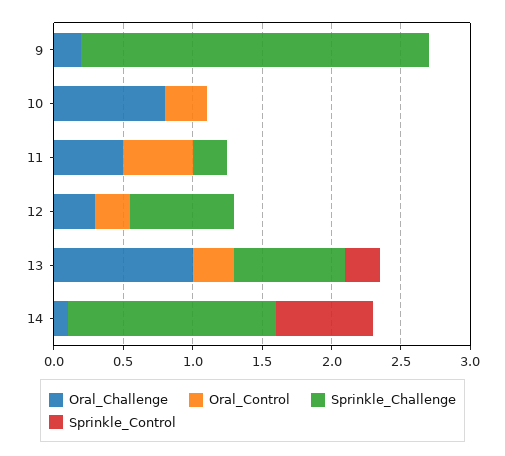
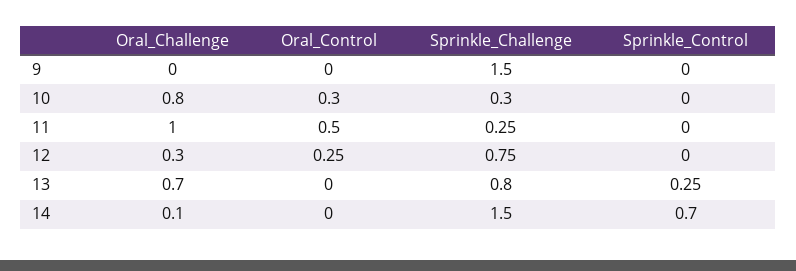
Oral_Challenge, 9: 0.2 -> 0
Sprinkle_Challenge, 9: 2.5 -> 1.5
Sprinkle_Challenge, 10: 0 -> 0.3
Oral_Challenge, 11: 0.5 -> 1
Oral_Challenge, 13: 1 -> 0.7
Oral_Control, 13: 0.3 -> 0

